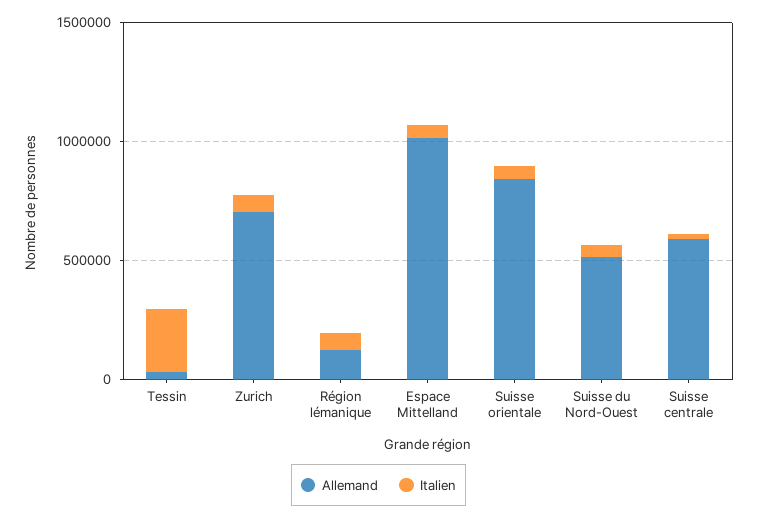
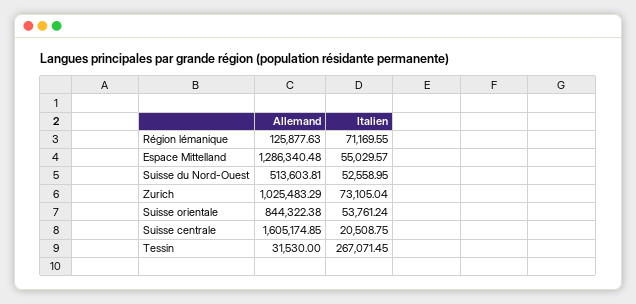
Allemand, Zurich: 700000 -> 1025483.29
Allemand, Espace Mittelland: 1000000 -> 1286340.48
Allemand, Suisse centrale: 600000 -> 1605174.85

